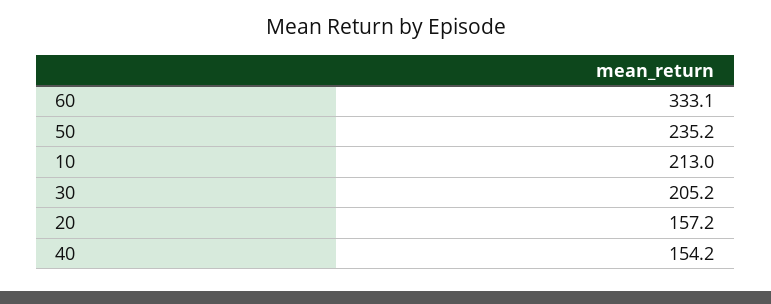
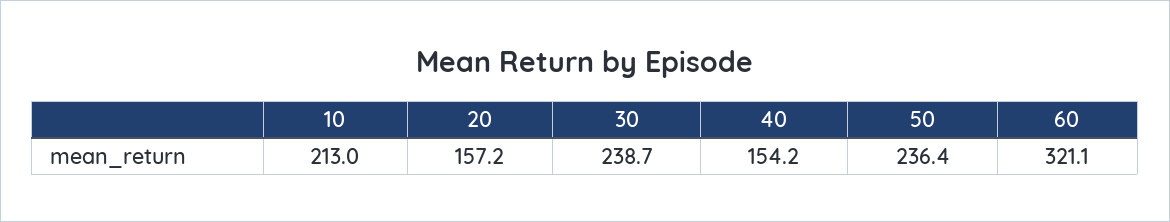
60: 333.1 -> 321.1
50: 235.2 -> 236.4
30: 205.2 -> 238.7

